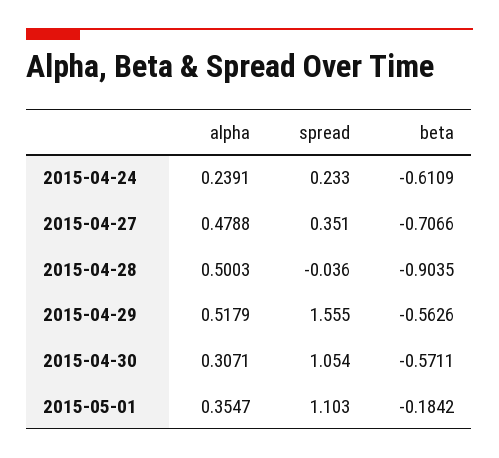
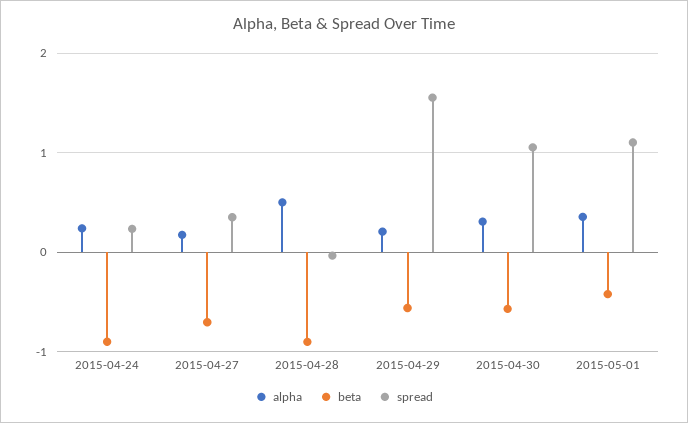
beta, 2015-04-24: -0.6109 -> -0.9
alpha, 2015-04-27: 0.4788 -> 0.2
alpha, 2015-04-29: 0.5179 -> 0.2
beta, 2015-05-01: -0.1842 -> -0.4

